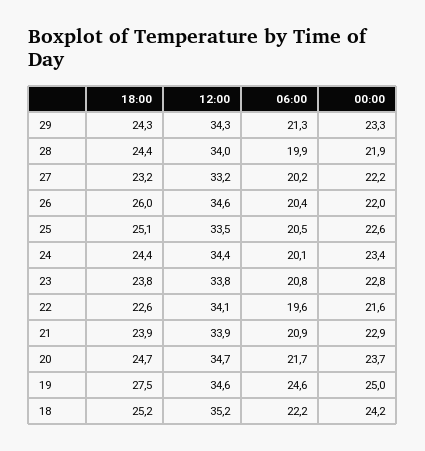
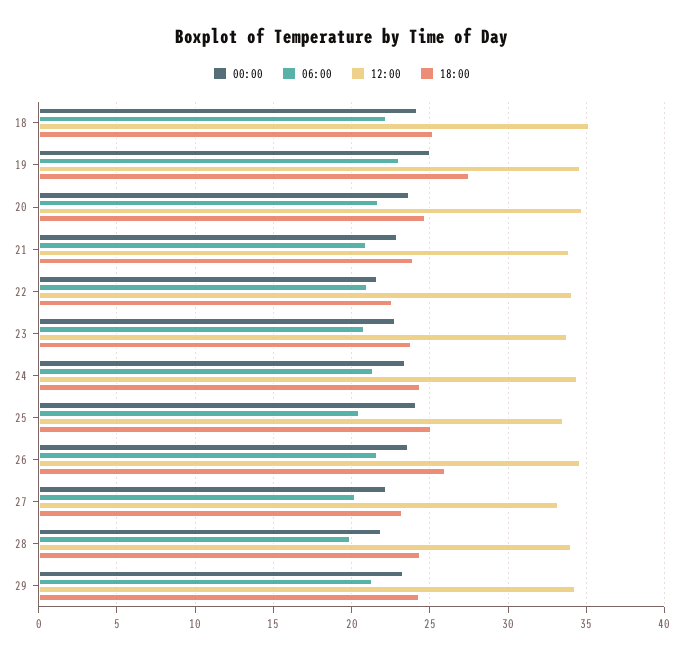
06:00, 26: 20.4 -> 21.5
00:00, 26: 22 -> 23.5
00:00, 25: 22.6 -> 24
06:00, 24: 20.1 -> 21.5
06:00, 22: 19.6 -> 21
06:00, 19: 24.6 -> 23

